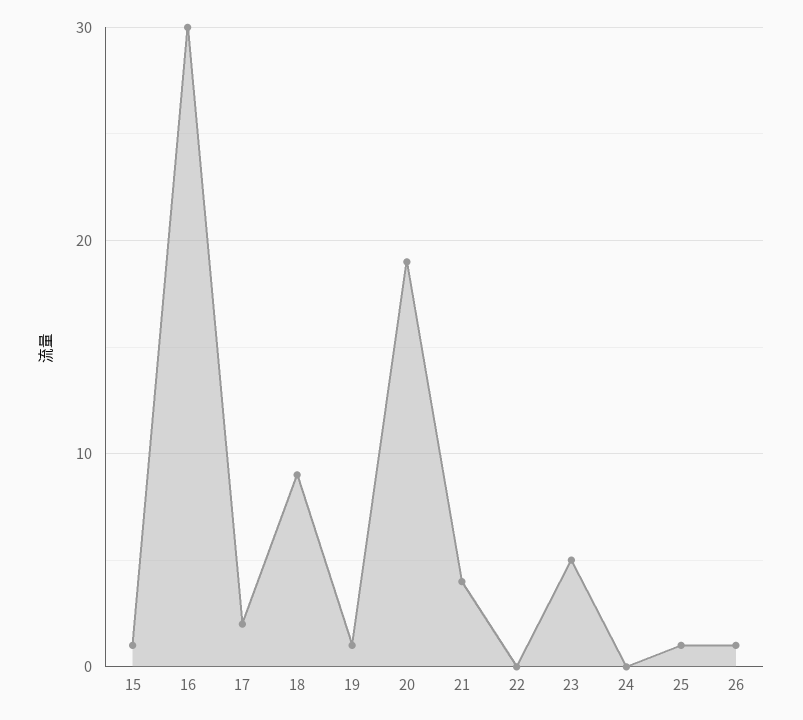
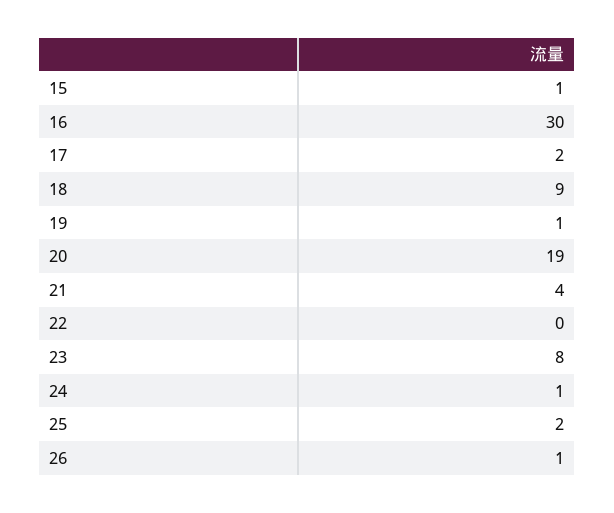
23: 5 -> 8
24: 0 -> 1
25: 1 -> 2

